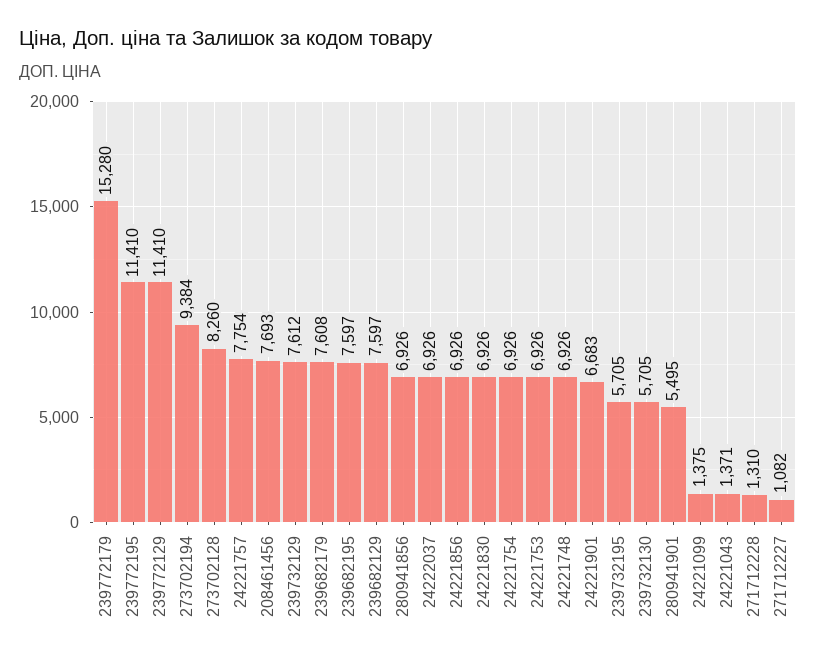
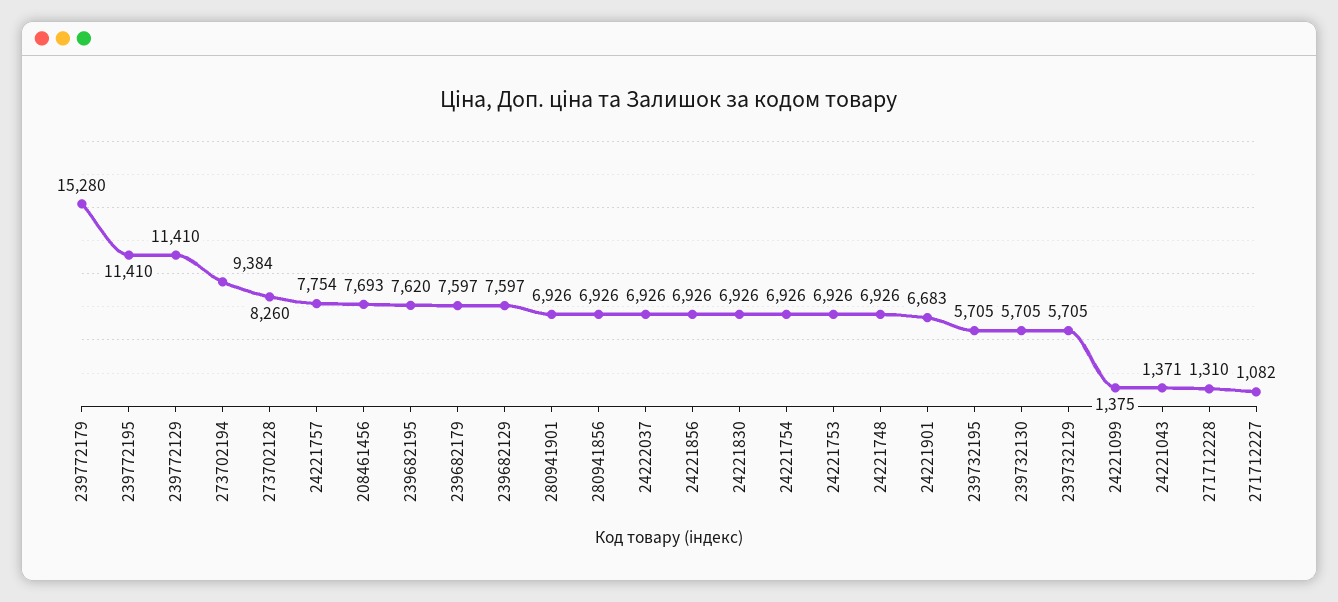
239732129: 7612 -> 5705
239682179: 7608 -> 7597
239682195: 7597 -> 7620
280941901: 5495 -> 6926

